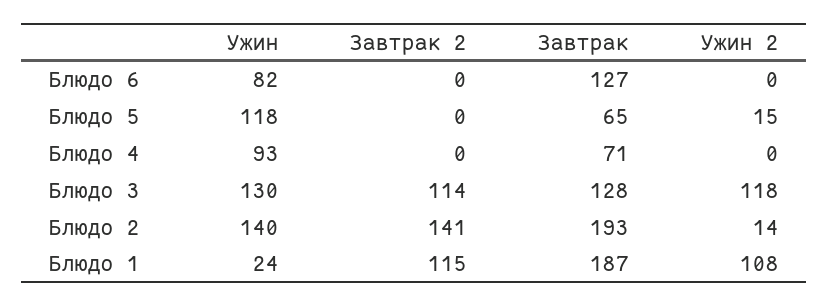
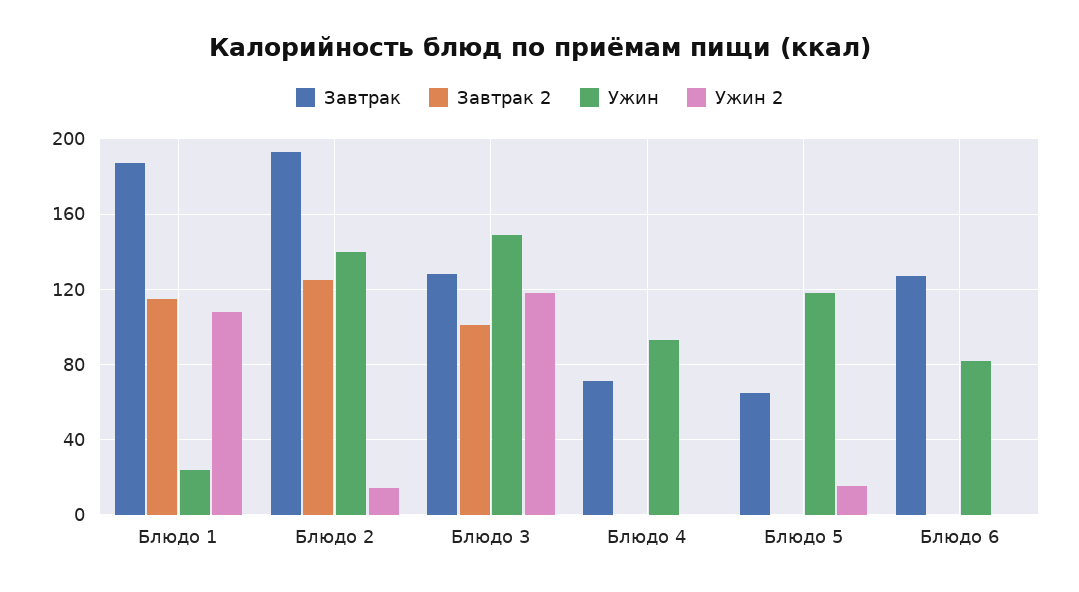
Ужин, Блюдо 3: 130 -> 150
Завтрак 2, Блюдо 3: 114 -> 100
Завтрак 2, Блюдо 2: 141 -> 125

